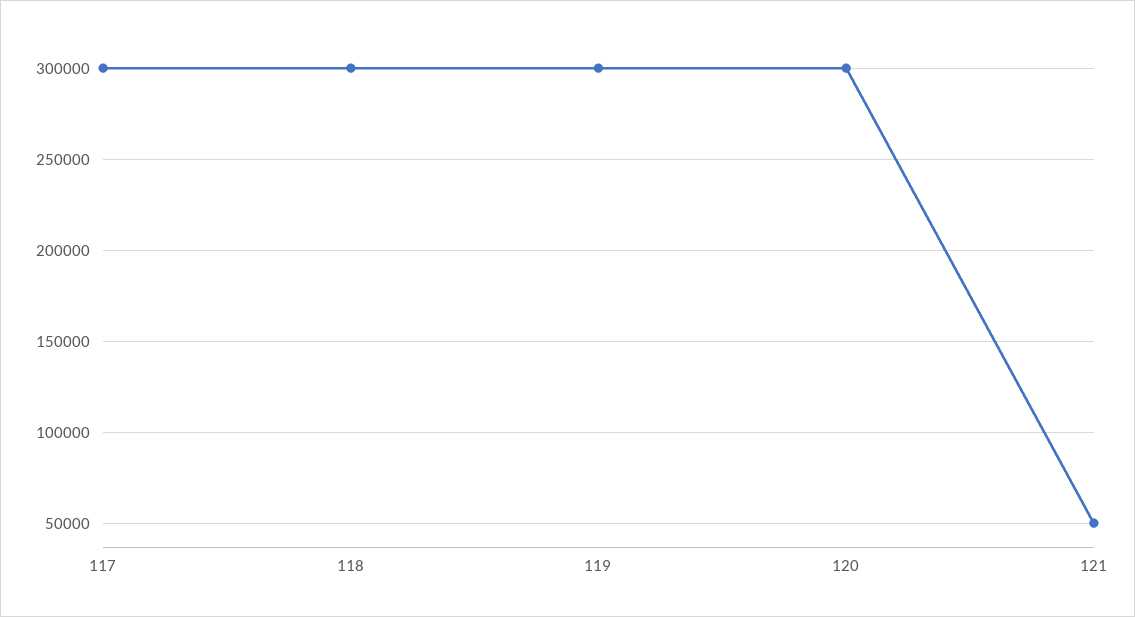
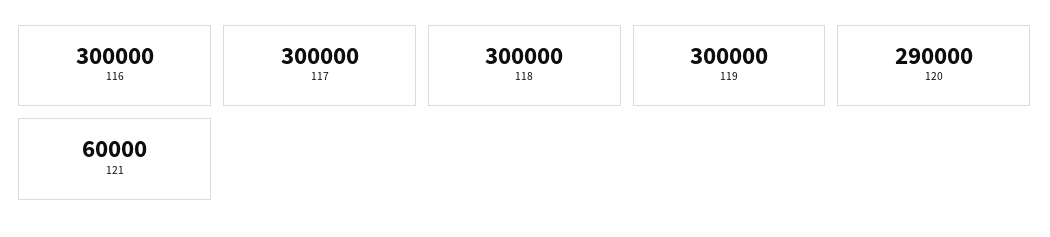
120: 300000 -> 290000
121: 50000 -> 60000
116: none -> 300000

